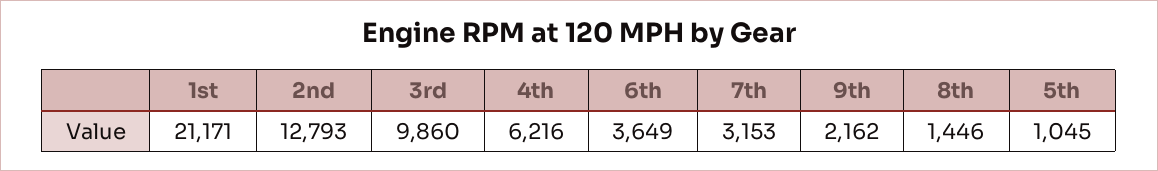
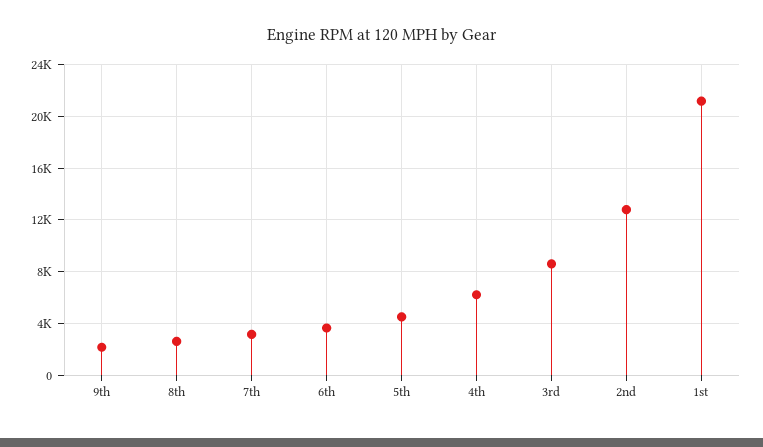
3rd: 9860 -> 8500
8th: 1446 -> 2500
5th: 1045 -> 4500

